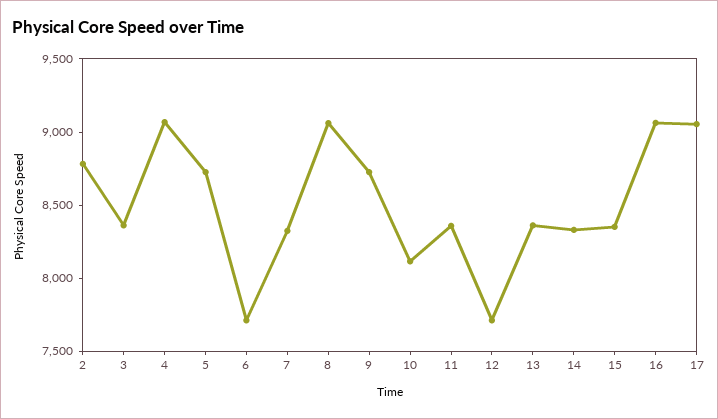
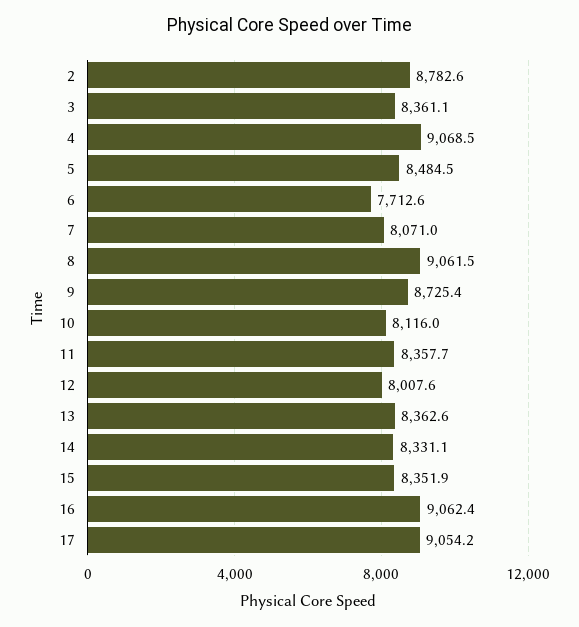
5: 8700 -> 8484.5
7: 8300 -> 8071
12: 7700 -> 8007.6

